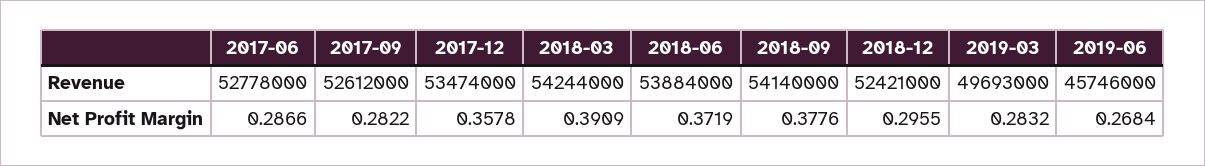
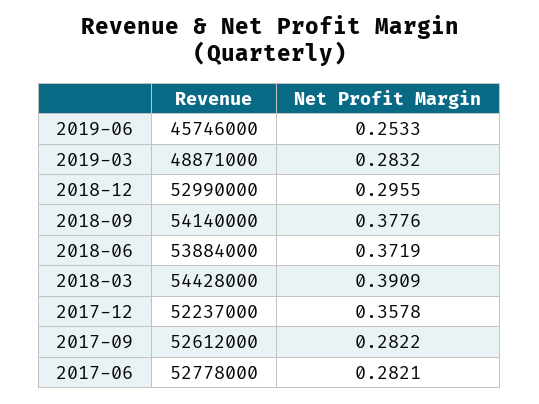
2017-12, Revenue: 53474000 -> 52237000
2018-03, Revenue: 54244000 -> 54428000
2018-12, Revenue: 52421000 -> 52990000
2019-03, Revenue: 49693000 -> 48871000
2017-06, Net Profit Margin: 0.2866 -> 0.2821
2019-06, Net Profit Margin: 0.2684 -> 0.2533

